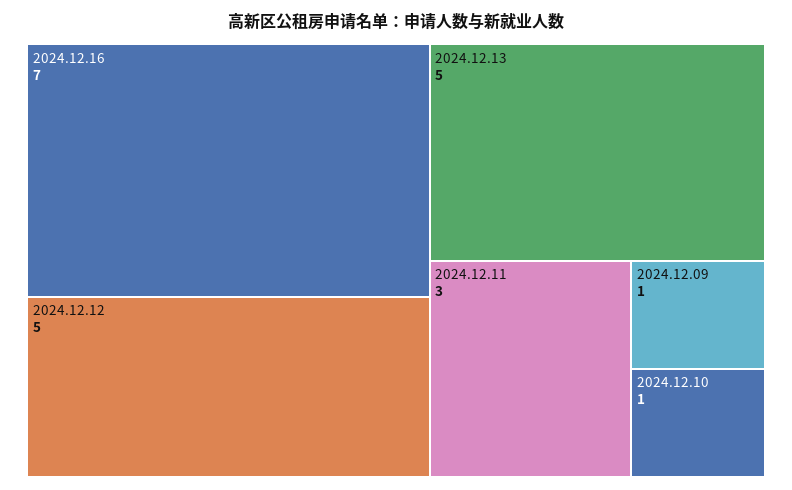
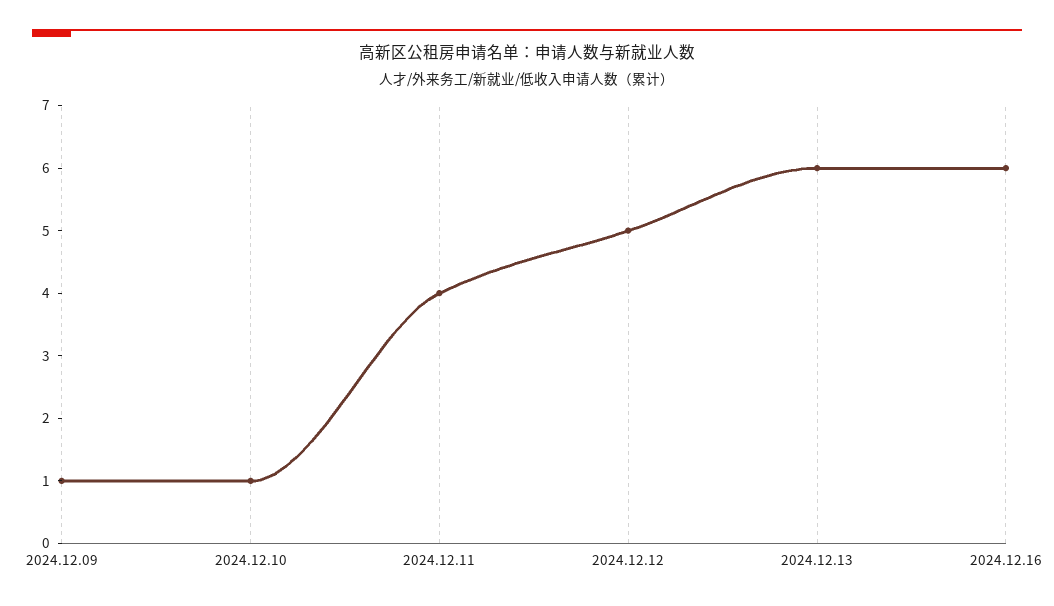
2024.12.16: 7 -> 6
2024.12.13: 5 -> 6
2024.12.11: 3 -> 4

